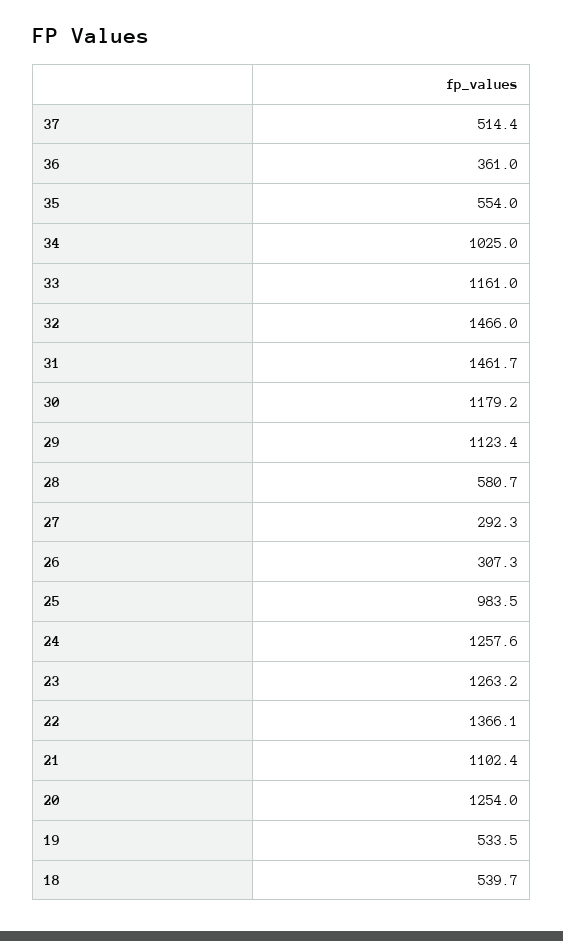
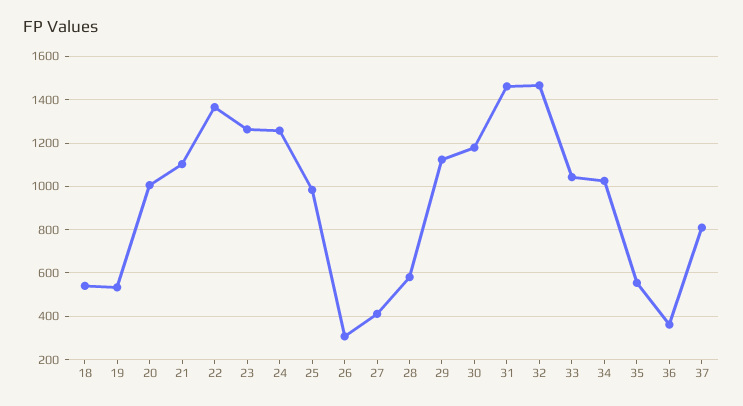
37: 514.4 -> 800
33: 1161 -> 1050
27: 292.3 -> 400
20: 1254 -> 1000

